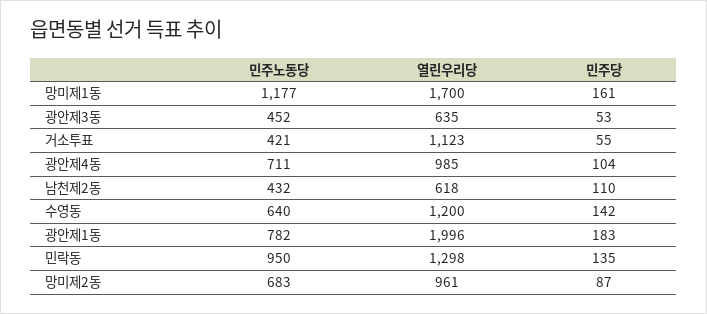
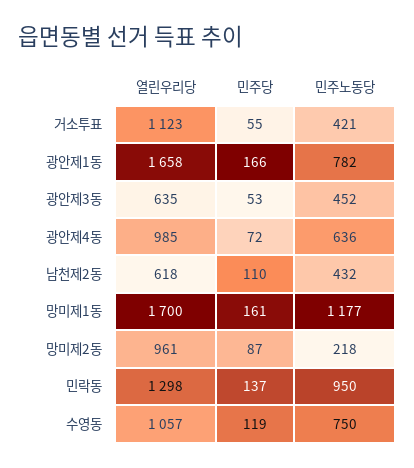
민주노동당, 광안제4동: 711 -> 636
민주당, 광안제4동: 104 -> 72
민주노동당, 수영동: 640 -> 750
열린우리당, 수영동: 1200 -> 1057
민주당, 수영동: 142 -> 119
열린우리당, 광안제1동: 1996 -> 1658
민주당, 광안제1동: 183 -> 166
민주당, 민락동: 135 -> 137
민주노동당, 망미제2동: 683 -> 218

